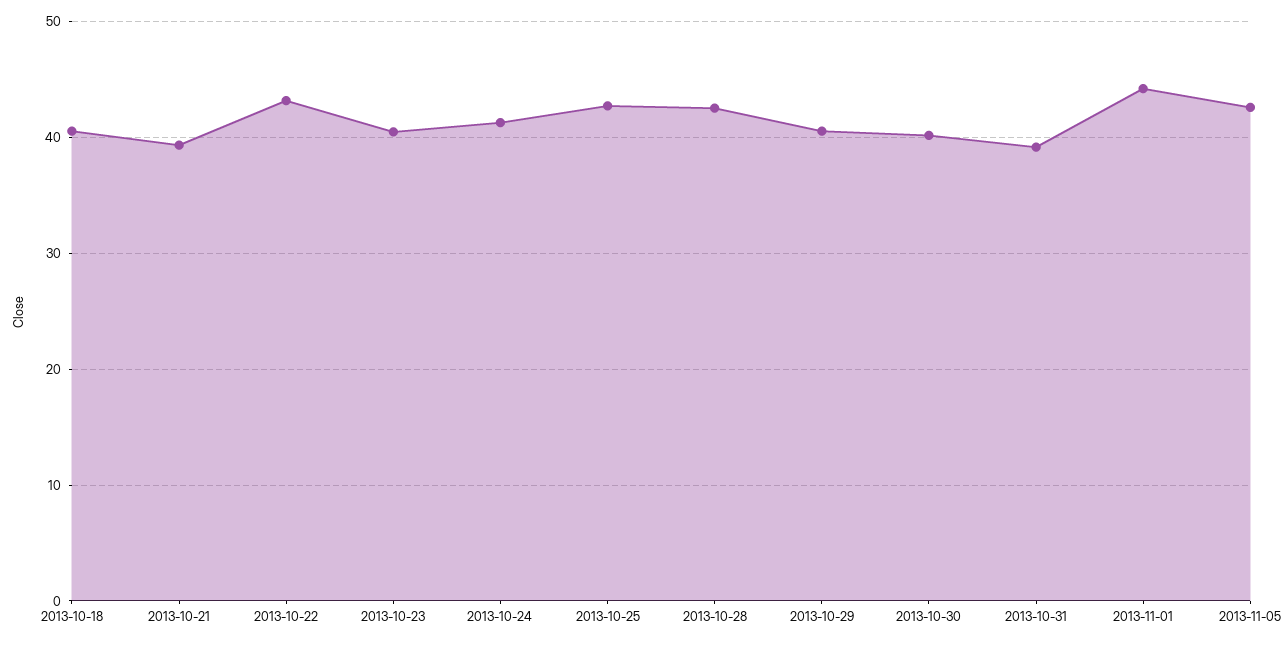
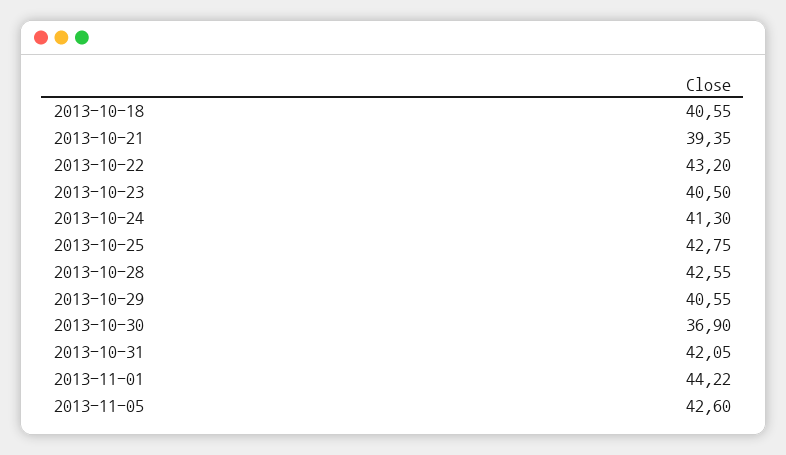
2013-10-30: 40 -> 36.9
2013-10-31: 39 -> 42.05

